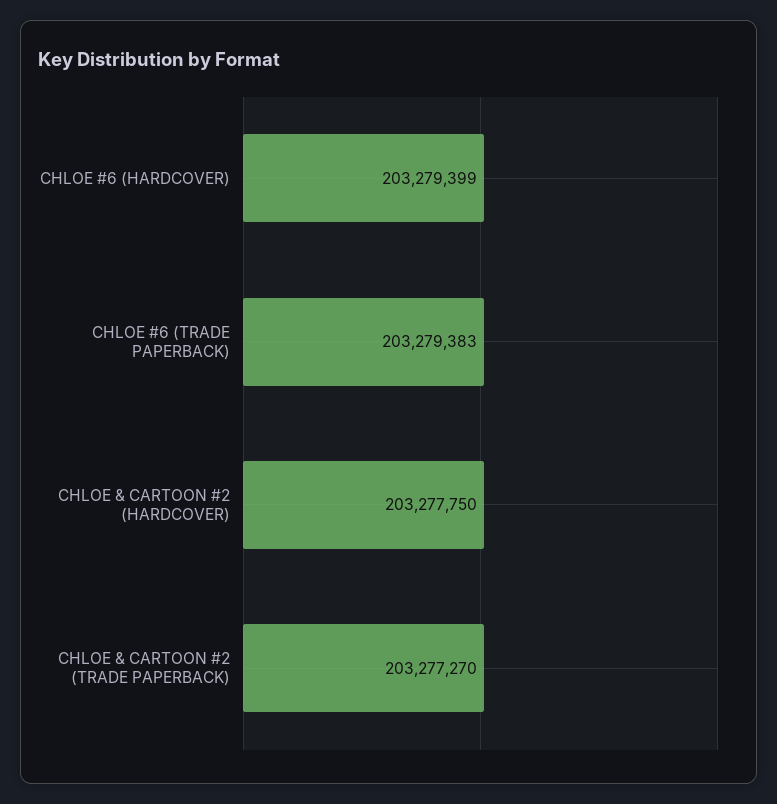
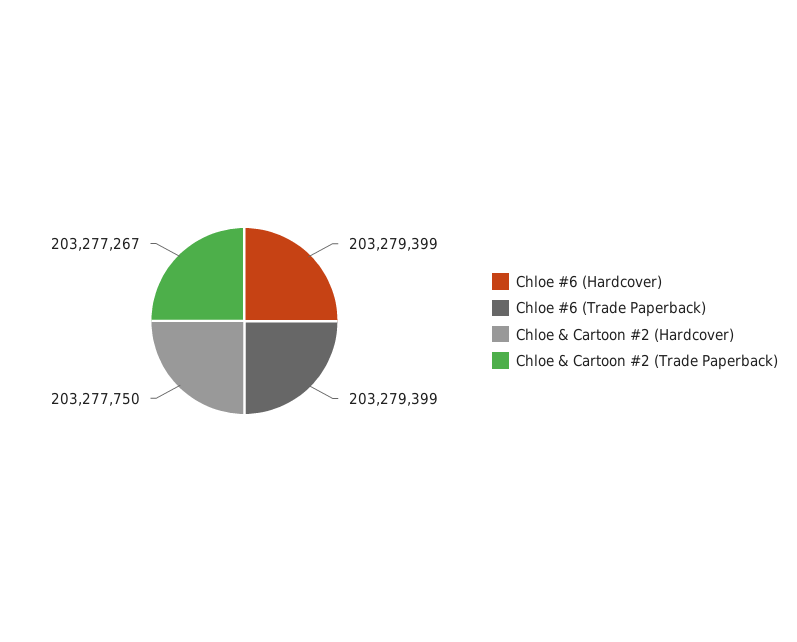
CHLOE #6 (TRADE PAPERBACK): 203279383 -> 203279399
CHLOE & CARTOON #2 (TRADE PAPERBACK): 203277270 -> 203277267

